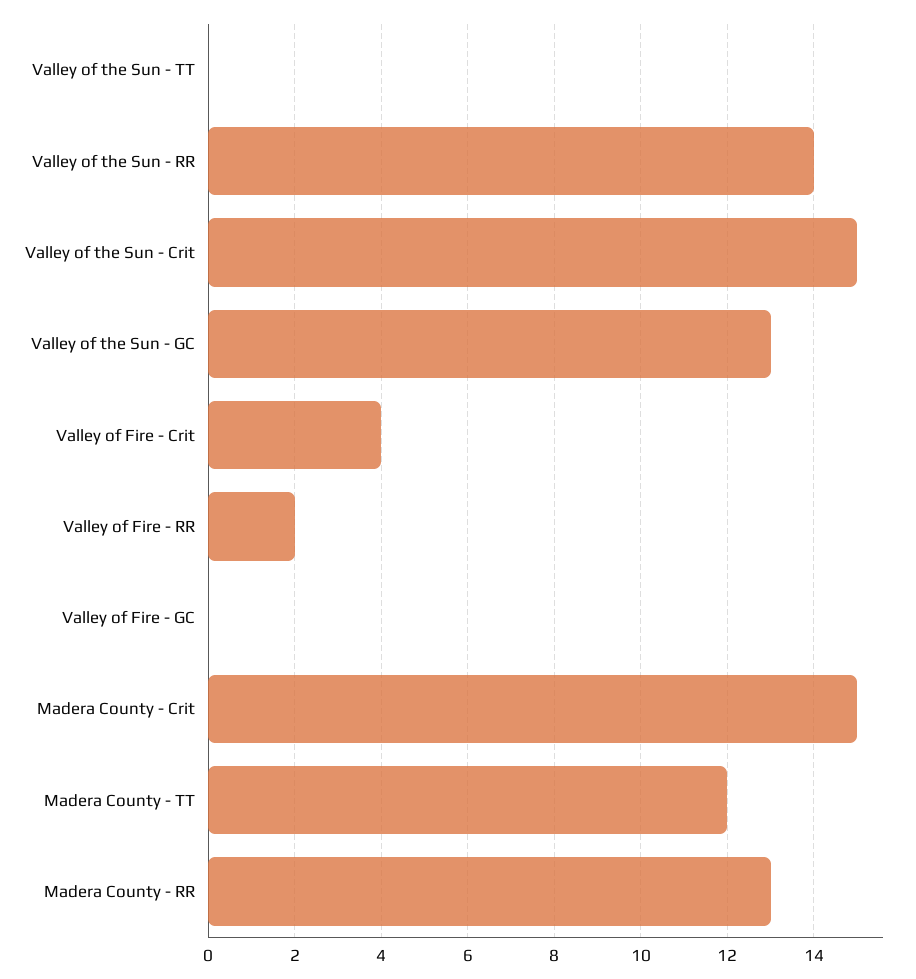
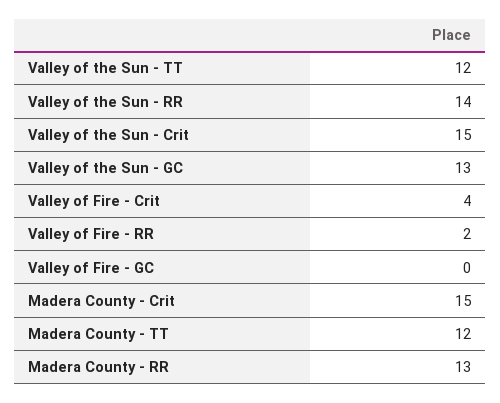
Valley of the Sun - TT: 0 -> 12

